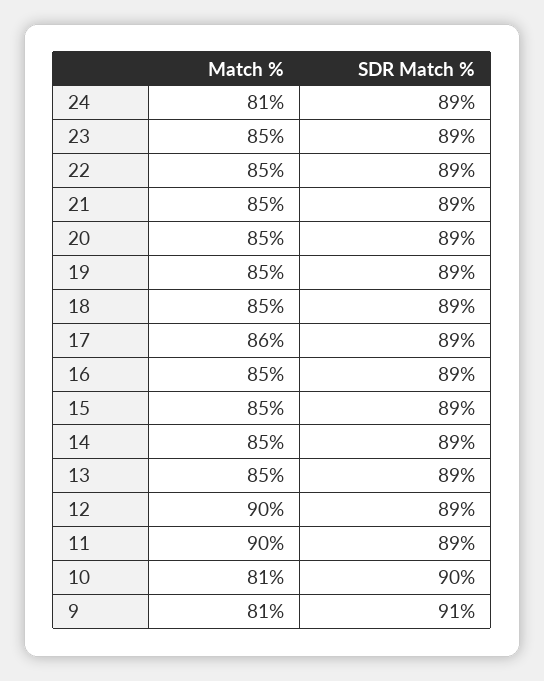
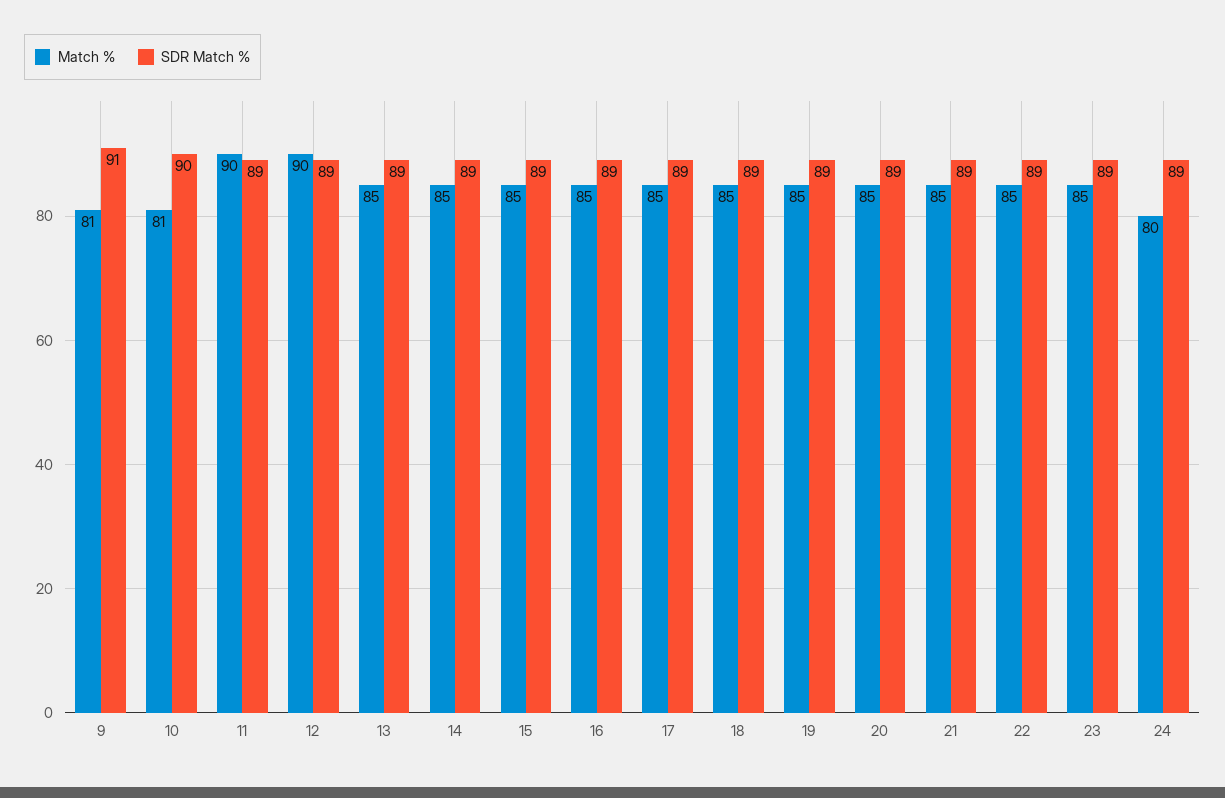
Match %, 24: 81 -> 80
Match %, 17: 86 -> 85

